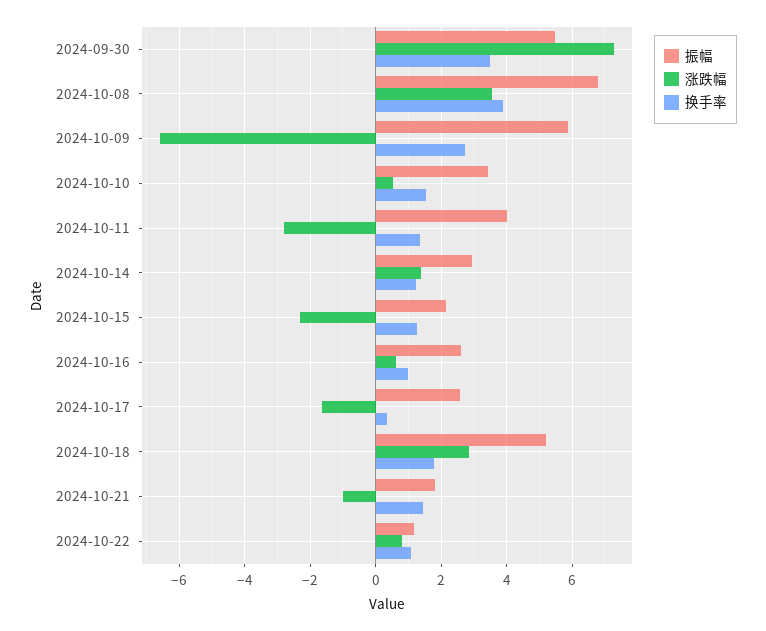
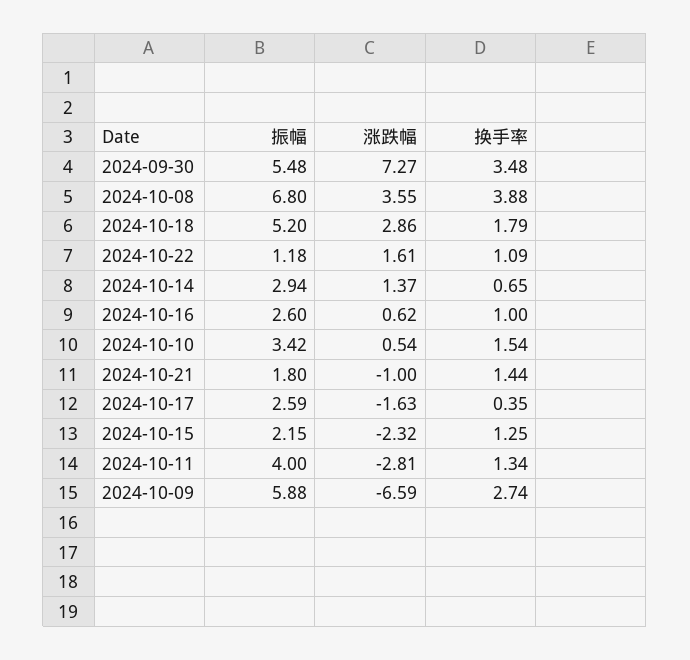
换手率, 2024-10-14: 1.2 -> 0.65
涨跌幅, 2024-10-22: 0.8 -> 1.61

